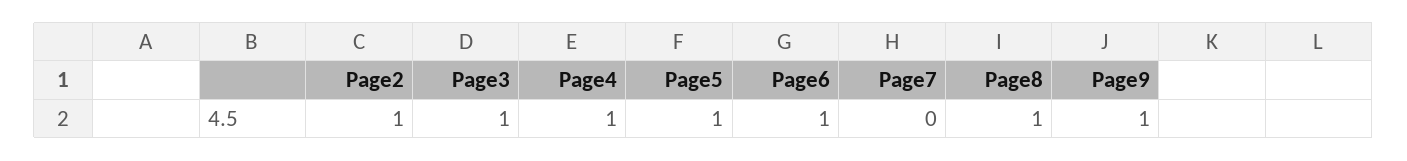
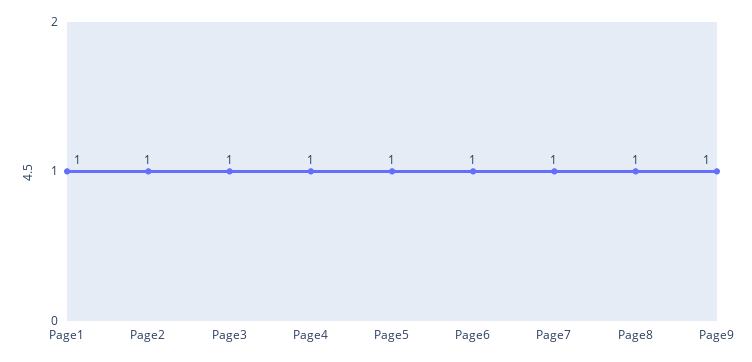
Page7: 0 -> 1
Page1: none -> 1

